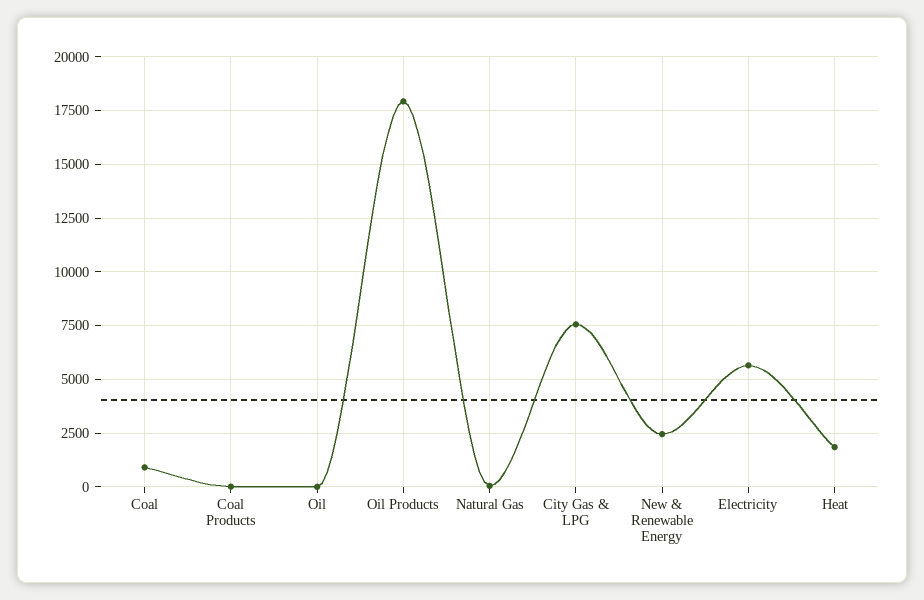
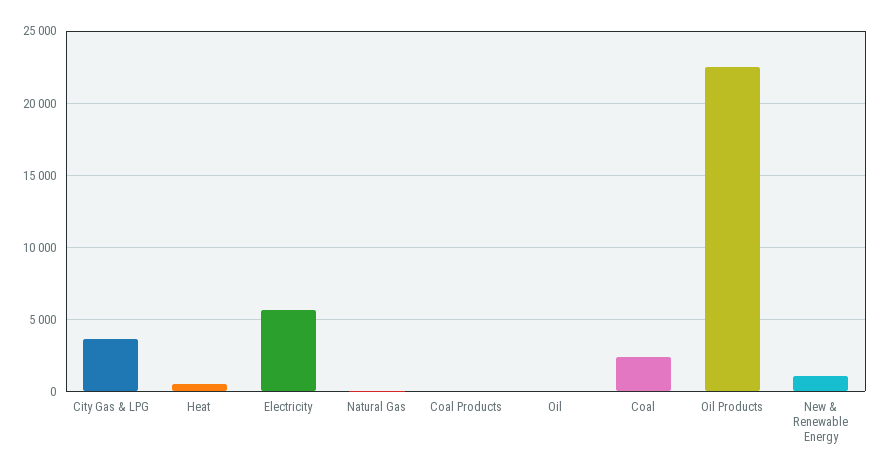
Coal: 1000 -> 2500
Oil Products: 18000 -> 22500
City Gas & LPG: 7500 -> 3500
New & Renewable Energy: 2500 -> 1000
Heat: 2000 -> 500

